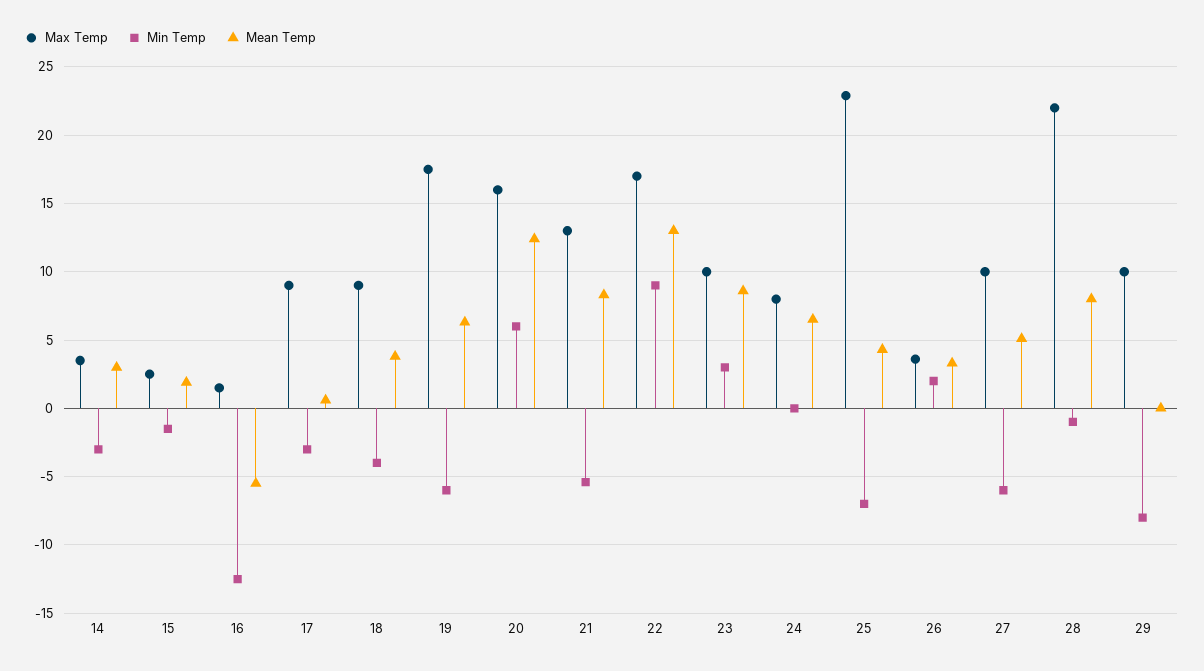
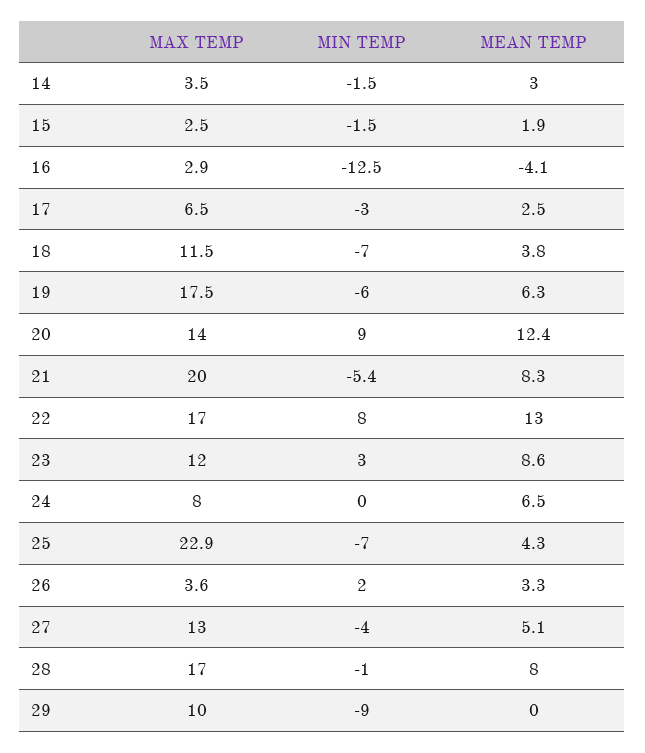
Min Temp, 14: -3 -> -1.5
Max Temp, 16: 1.5 -> 2.9
Mean Temp, 16: -5.5 -> -4.1
Max Temp, 17: 9 -> 6.5
Mean Temp, 17: 0.5 -> 2.5
Max Temp, 18: 9 -> 11.5
Min Temp, 18: -4 -> -7
Max Temp, 20: 16 -> 14
Min Temp, 20: 6 -> 9
Max Temp, 21: 13 -> 20
Min Temp, 22: 9 -> 8
Max Temp, 23: 10 -> 12
Max Temp, 27: 10 -> 13
Min Temp, 27: -6 -> -4
Max Temp, 28: 22 -> 17
Min Temp, 29: -8 -> -9

